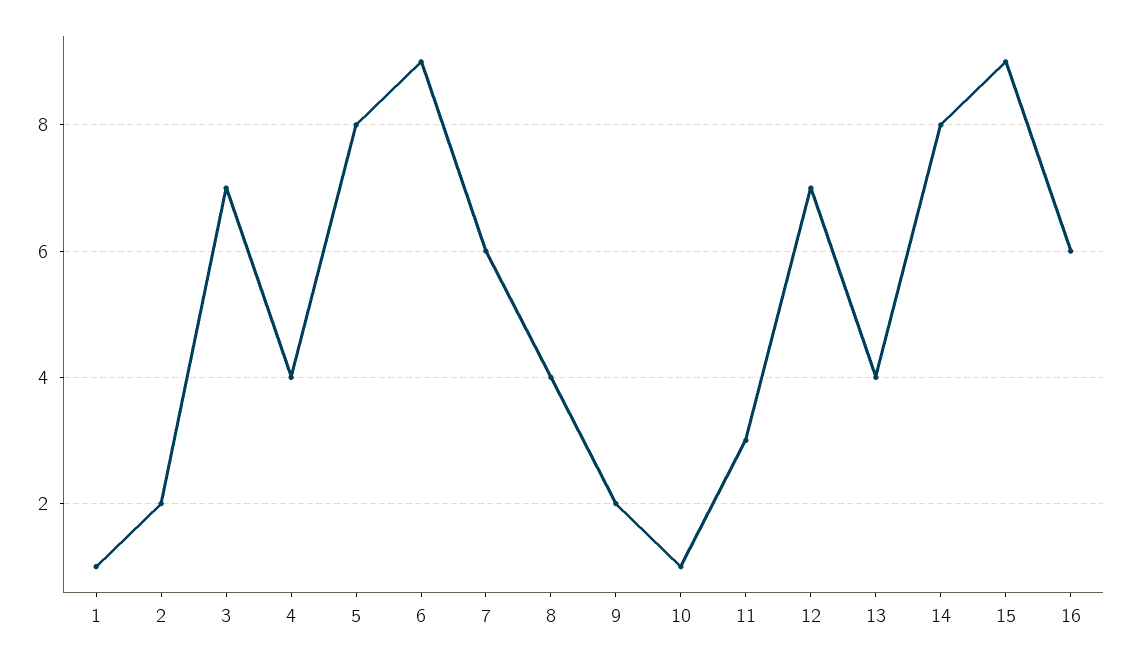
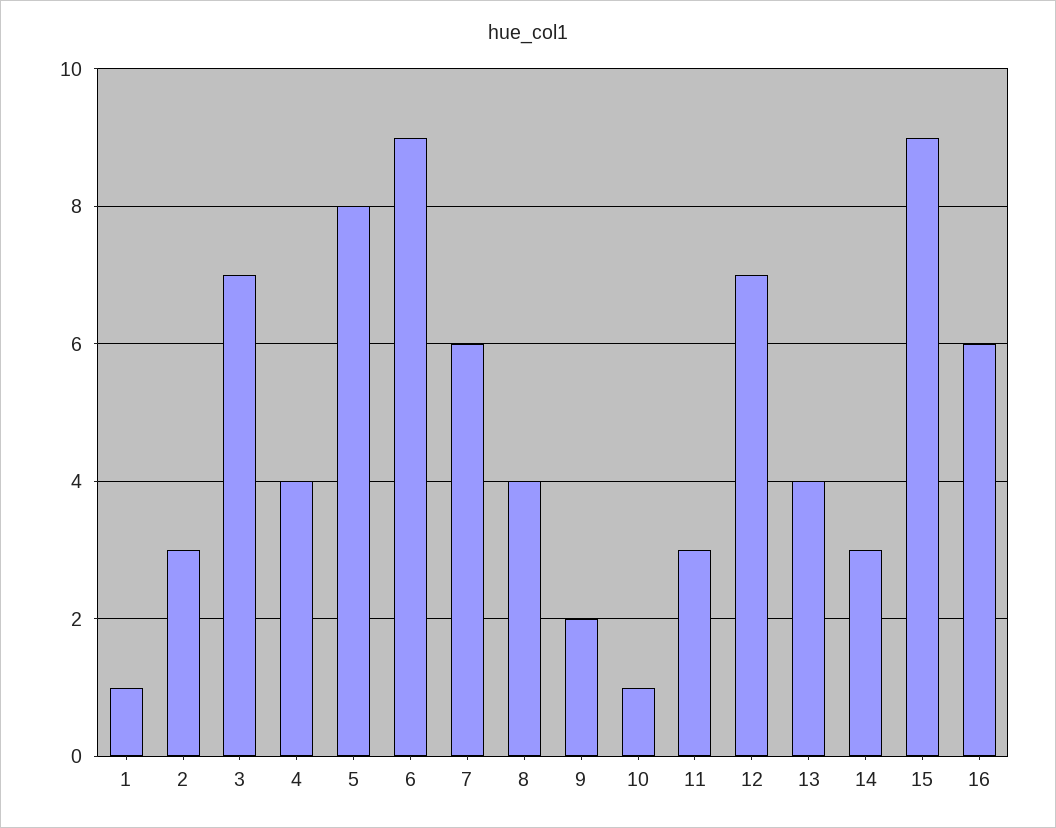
2: 2 -> 3
14: 8 -> 3

